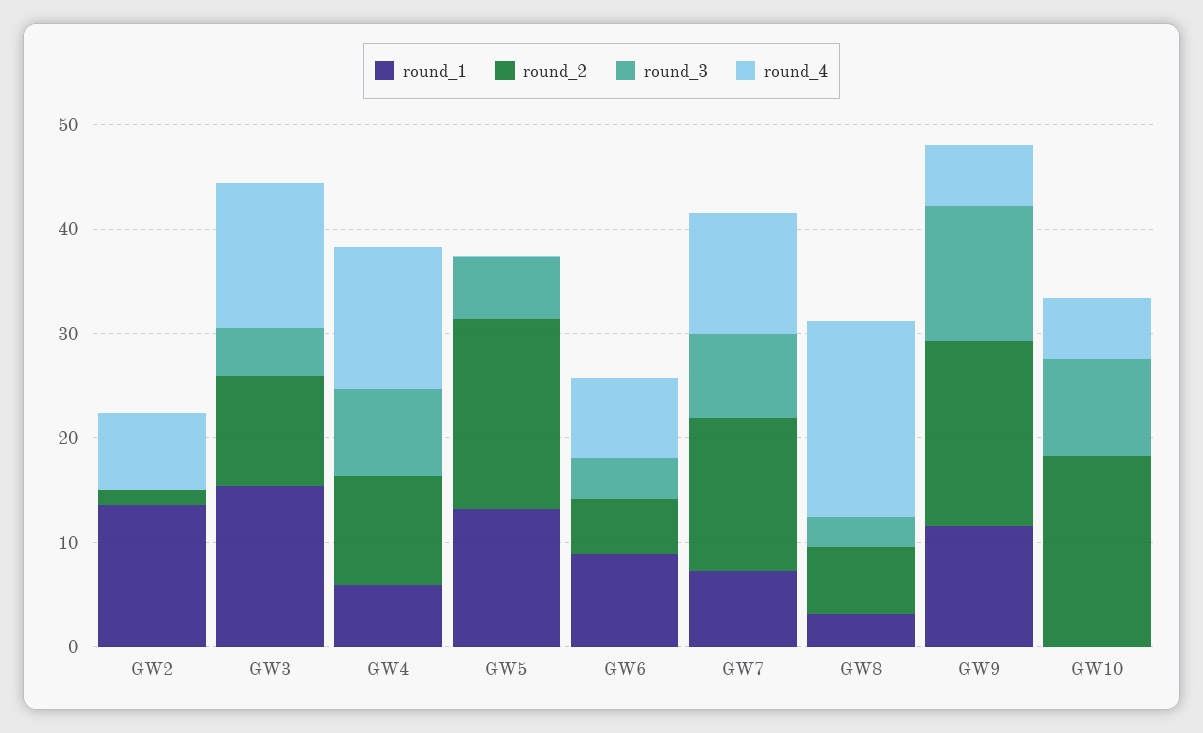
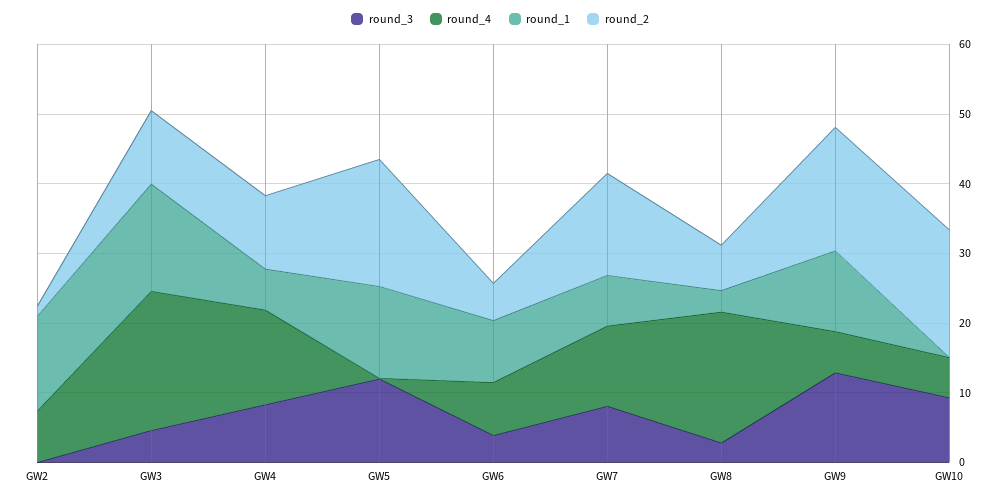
round_4, GW3: 14 -> 20
round_3, GW5: 6 -> 12

